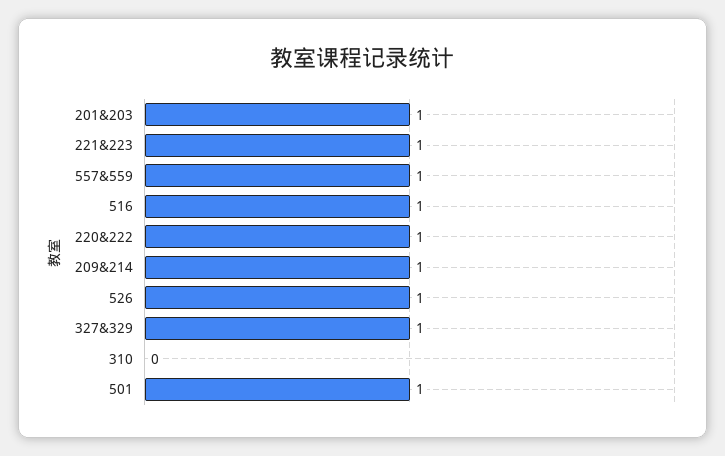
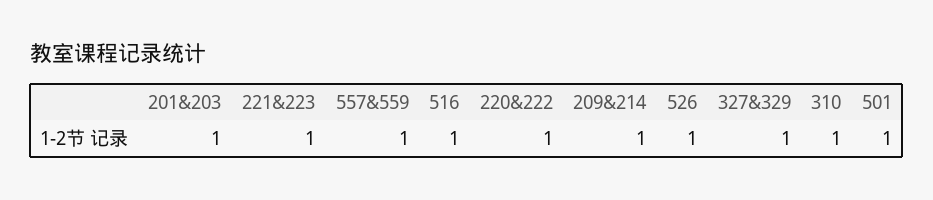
310: 0 -> 1

